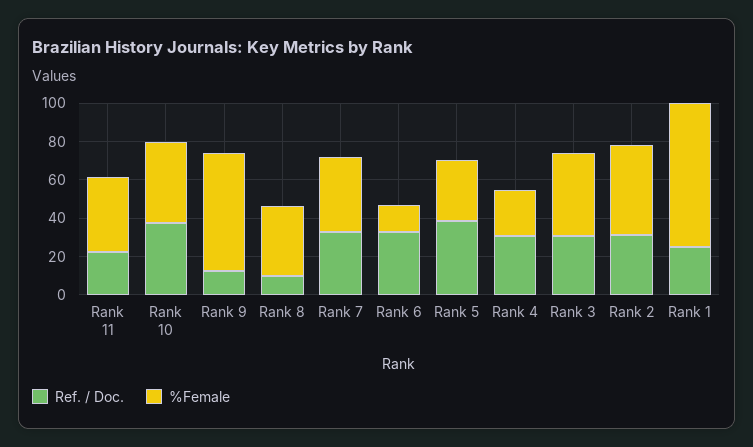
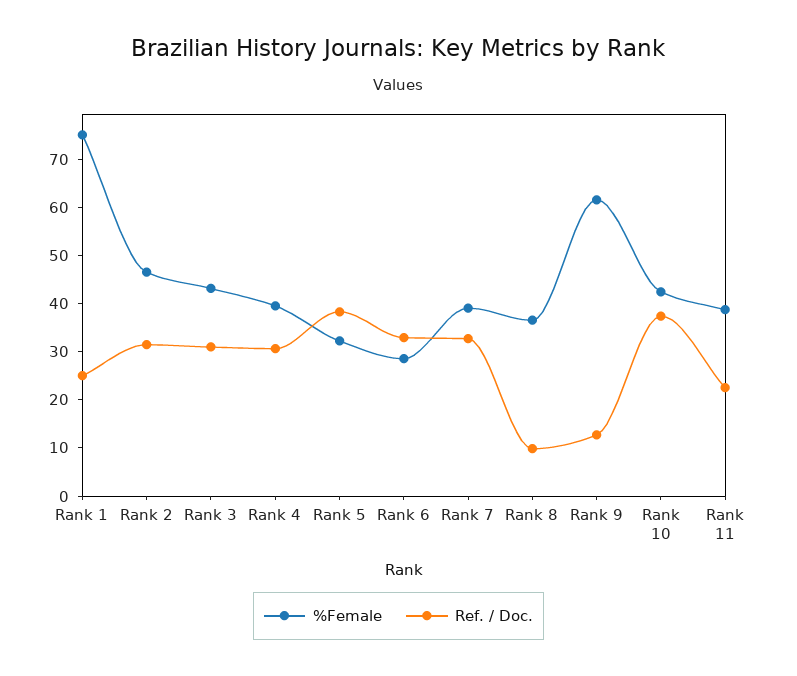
%Female, Rank 6: 15 -> 28
%Female, Rank 4: 25 -> 40

